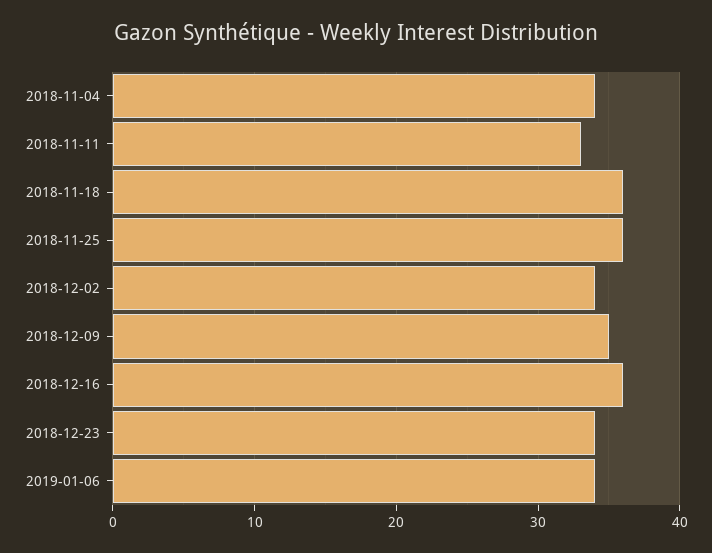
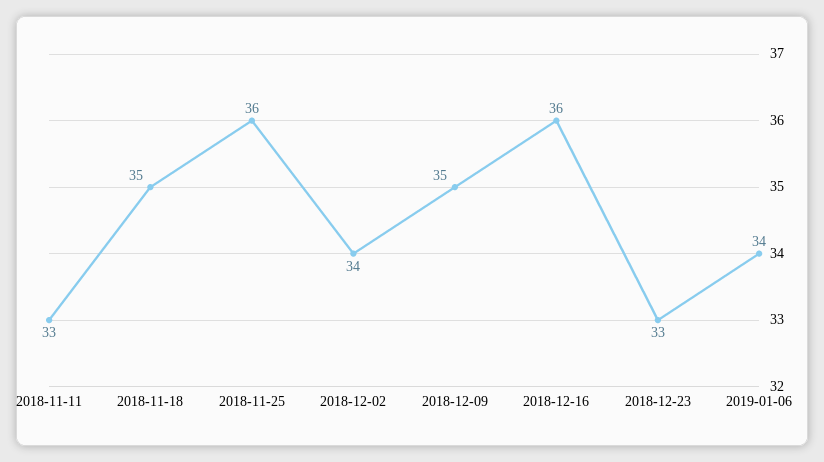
2018-11-04: 34 -> none
2018-11-18: 36 -> 35
2018-12-23: 34 -> 33

